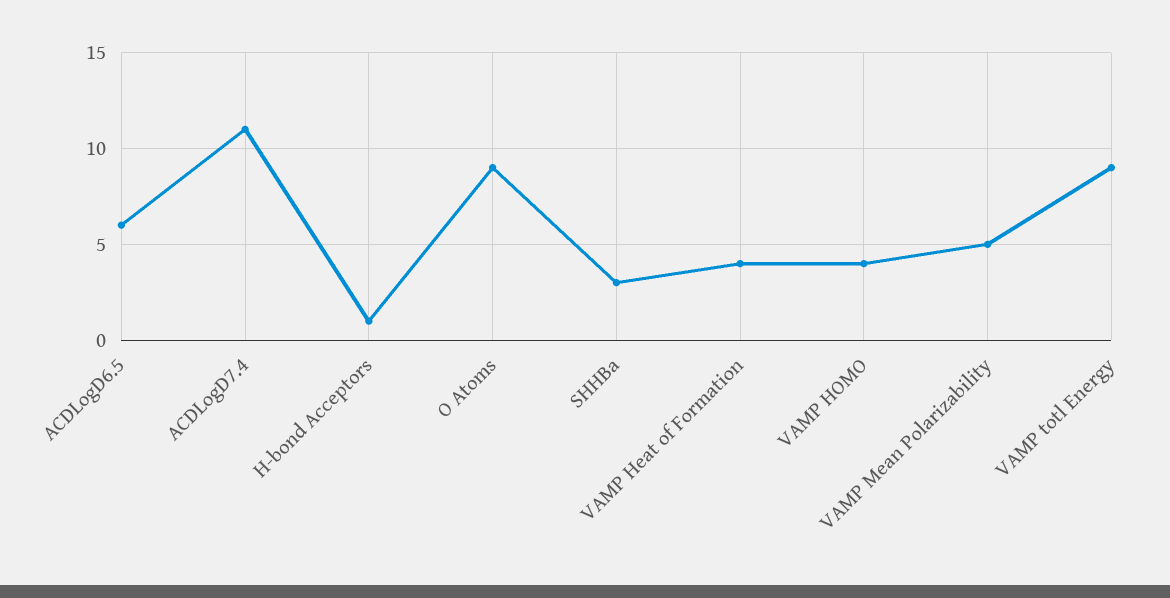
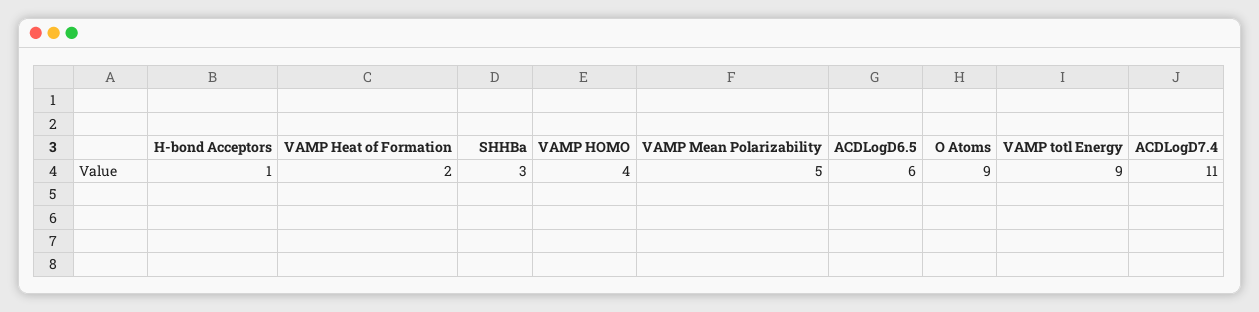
VAMP Heat of Formation: 4 -> 2

